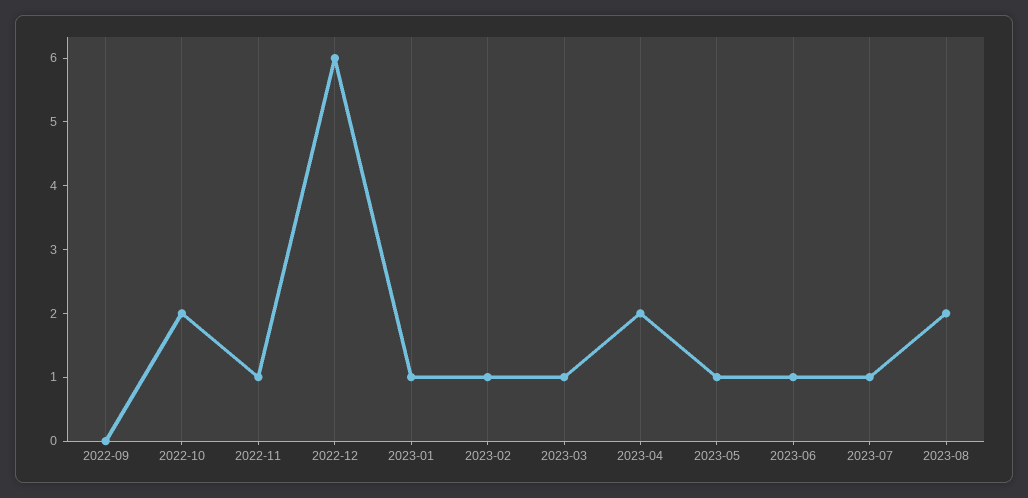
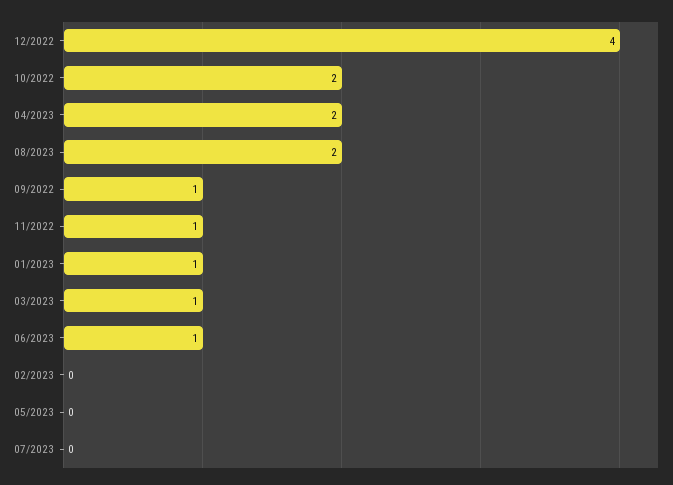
2022-09: 0 -> 1
2022-12: 6 -> 4
2023-02: 1 -> 0
2023-05: 1 -> 0
2023-07: 1 -> 0

